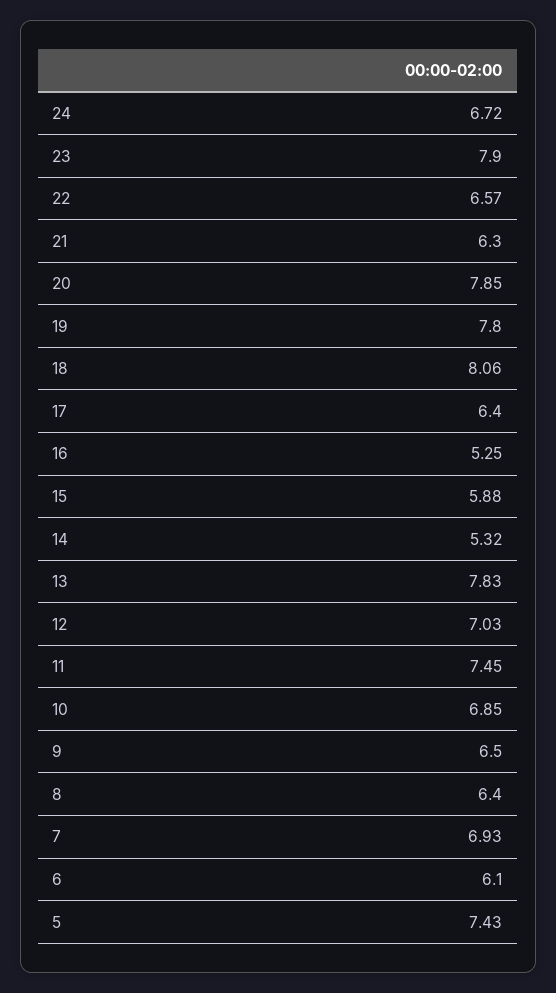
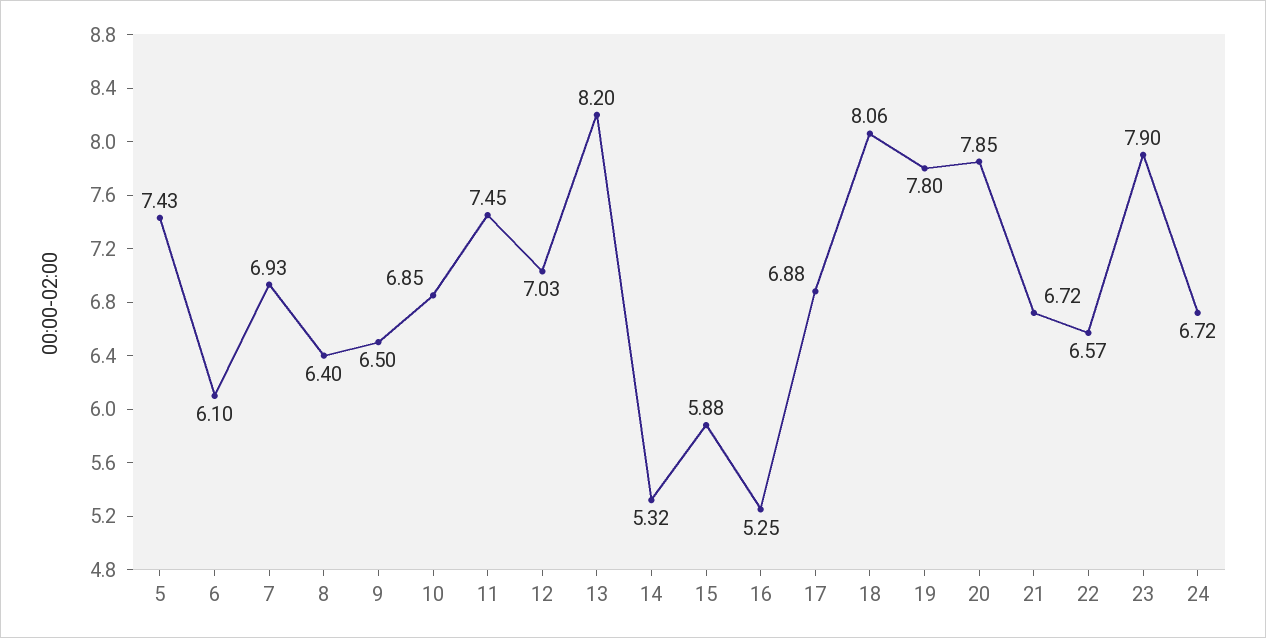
21: 6.3 -> 6.72
17: 6.4 -> 6.88
13: 7.83 -> 8.2

